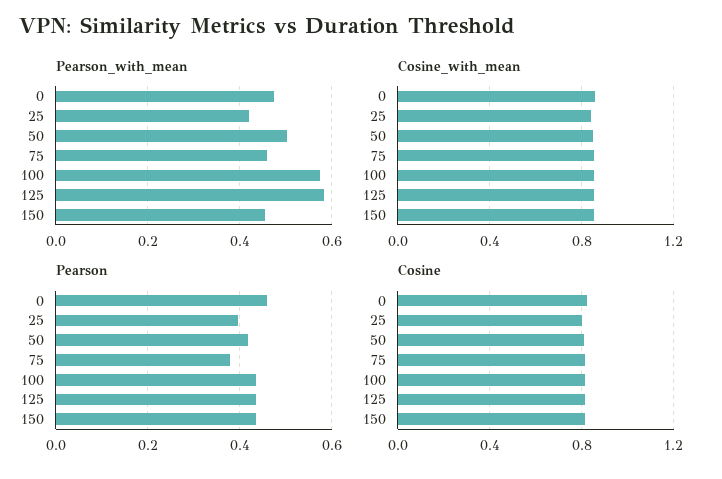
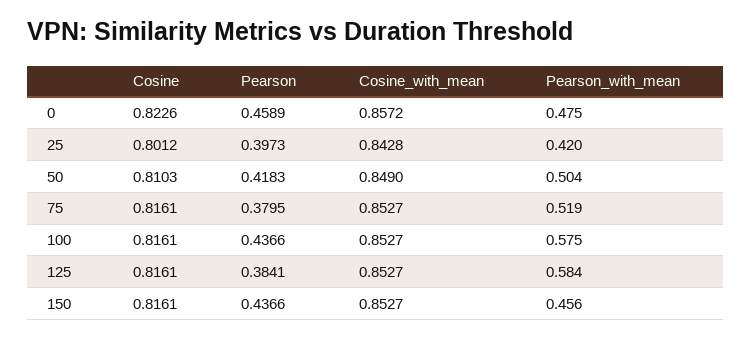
Pearson_with_mean, 75: 0.46 -> 0.519
Pearson, 125: 0.44 -> 0.3841

